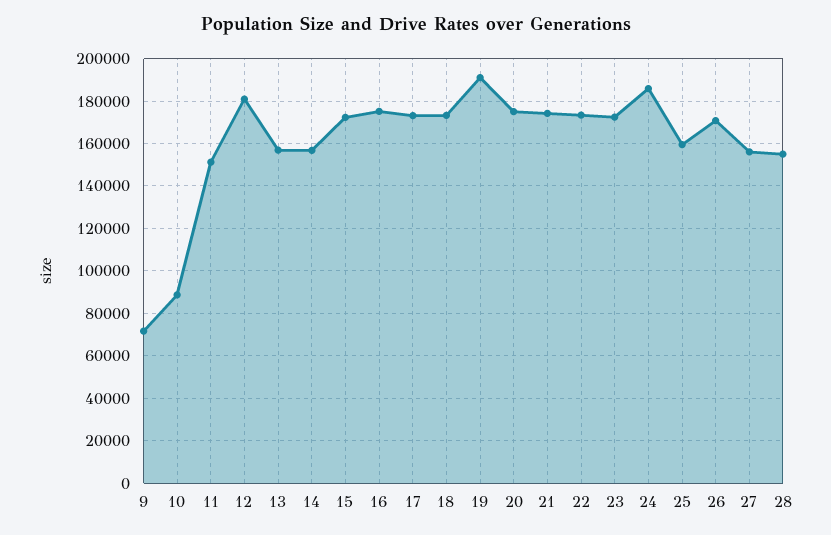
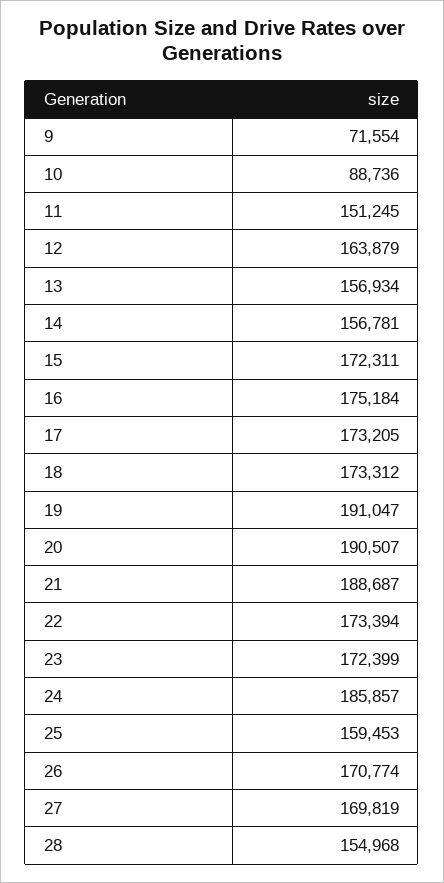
12: 180000 -> 163879
20: 175000 -> 190507
21: 175000 -> 188687
27: 155000 -> 169819

